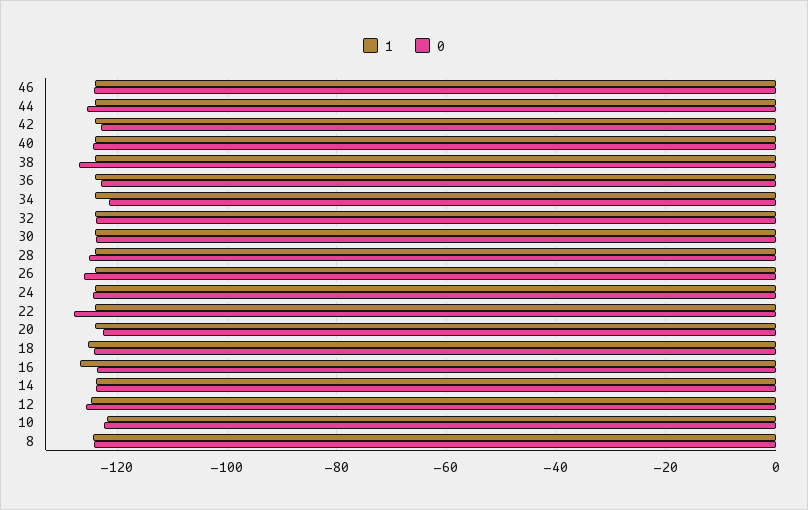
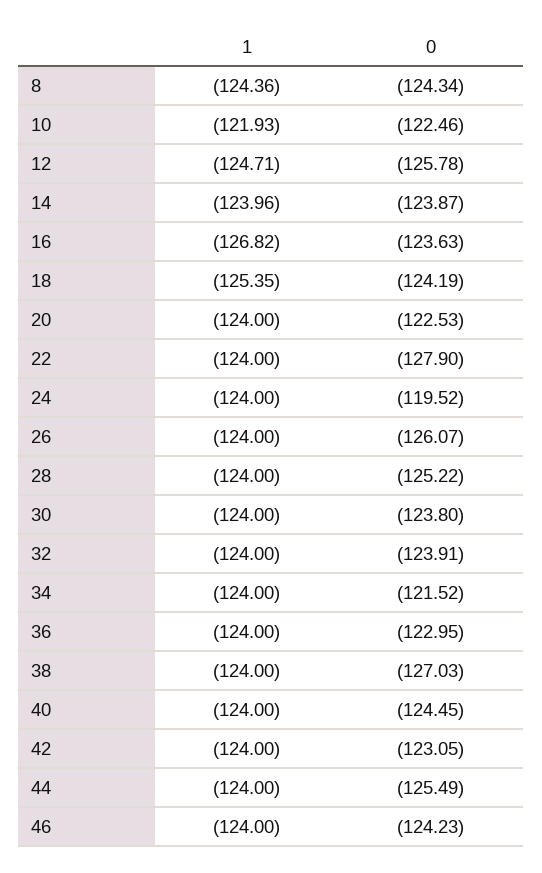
0, 24: -124 -> -119.52

